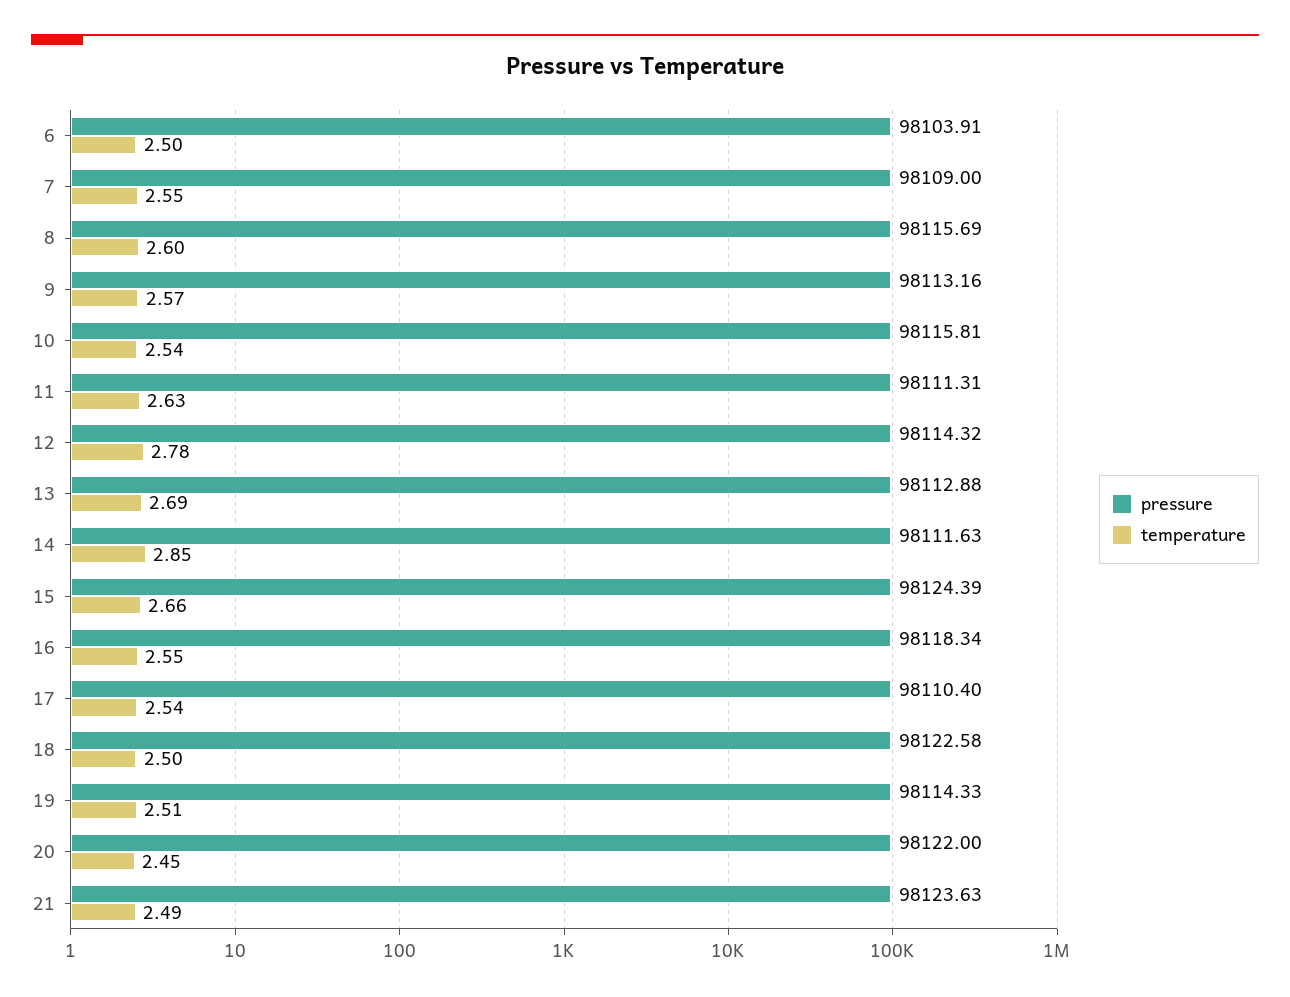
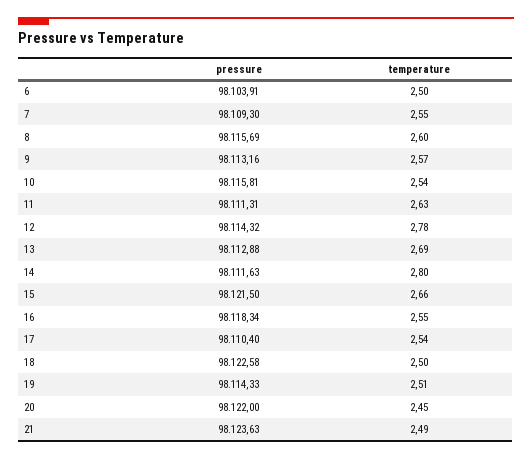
pressure, 7: 98109 -> 98109.3
temperature, 14: 2.85 -> 2.8
pressure, 15: 98124.39 -> 98121.5

